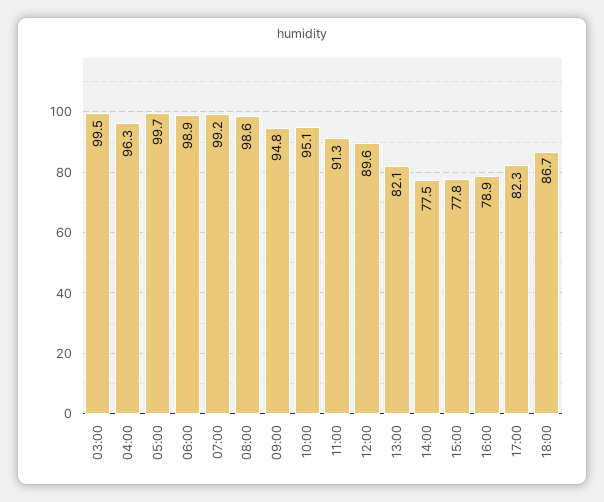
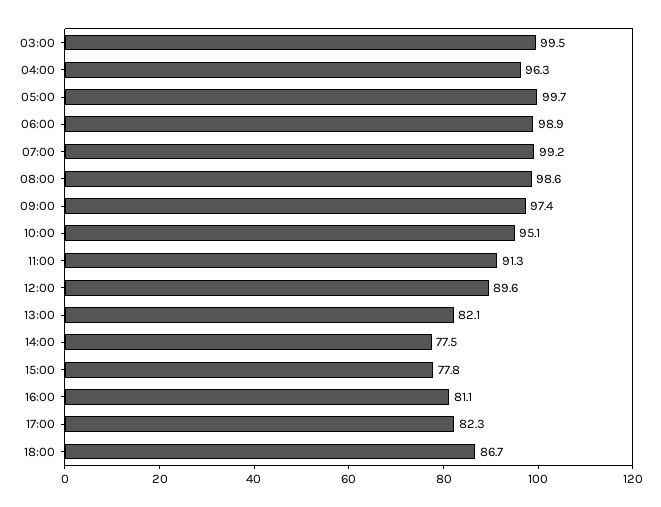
09:00: 94.8 -> 97.4
16:00: 78.9 -> 81.1

